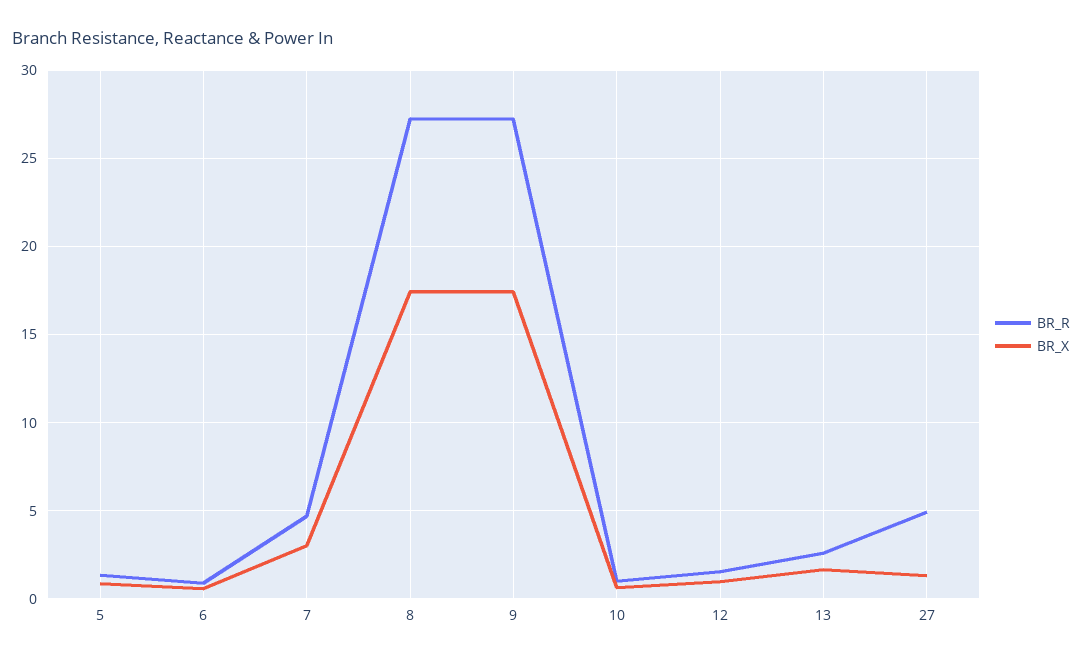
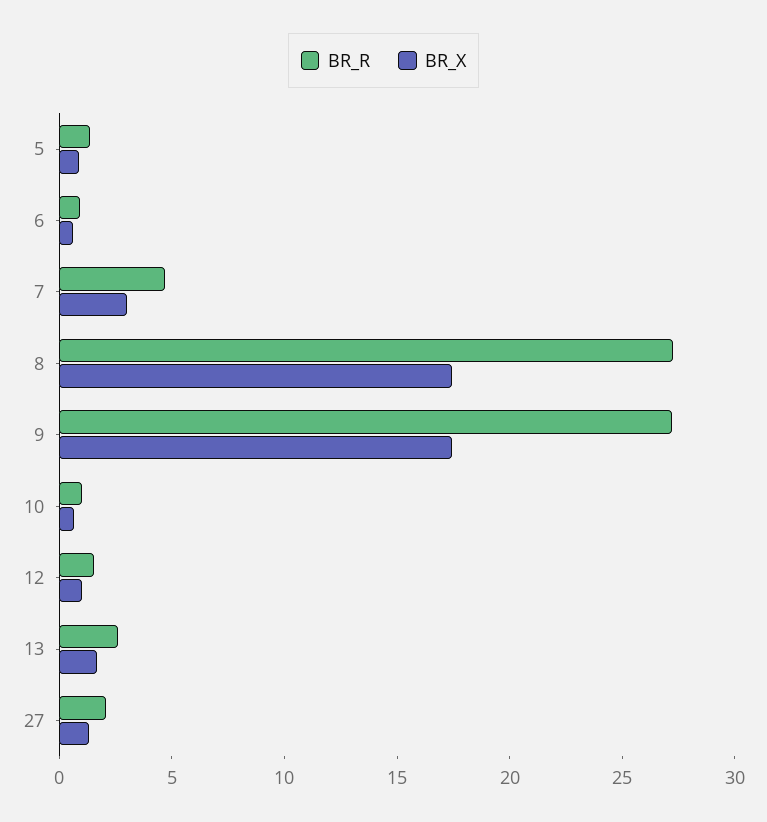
BR_R, 27: 5 -> 2

